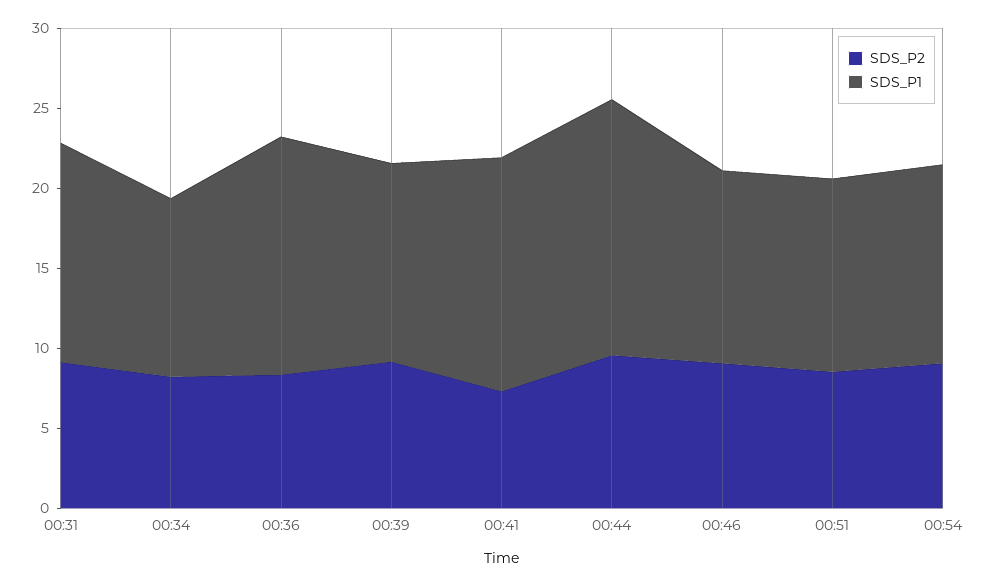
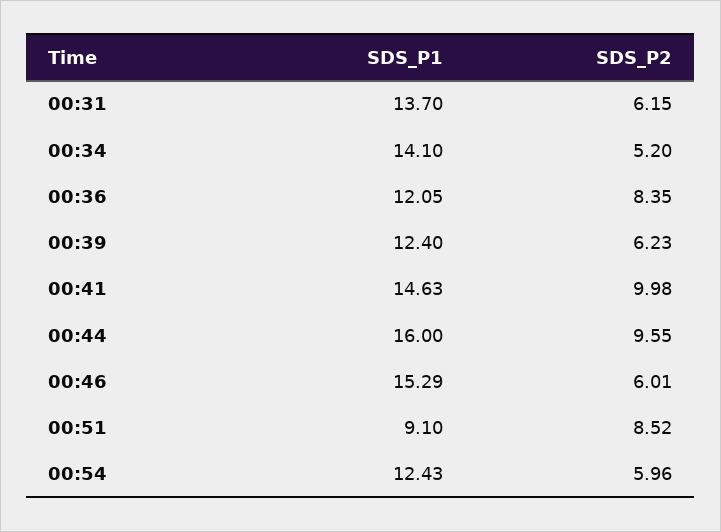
SDS_P2, 00:31: 9 -> 6.15
SDS_P2, 00:34: 8 -> 5.2
SDS_P1, 00:34: 11 -> 14.1
SDS_P1, 00:36: 15 -> 12.05
SDS_P2, 00:39: 9 -> 6.23
SDS_P2, 00:41: 7 -> 9.98
SDS_P2, 00:46: 9 -> 6.01
SDS_P1, 00:46: 12 -> 15.29
SDS_P1, 00:51: 12 -> 9.1
SDS_P2, 00:54: 9 -> 5.96

